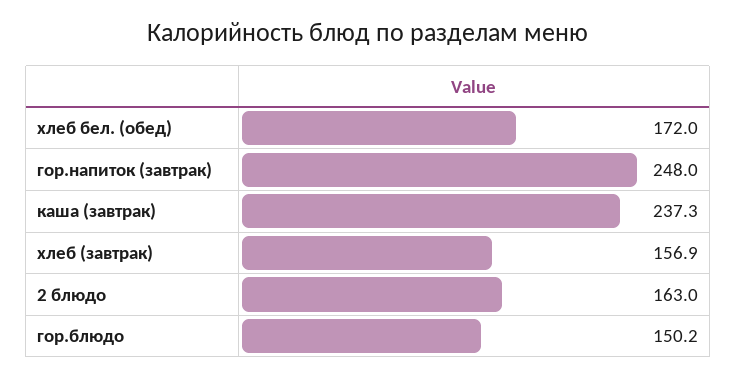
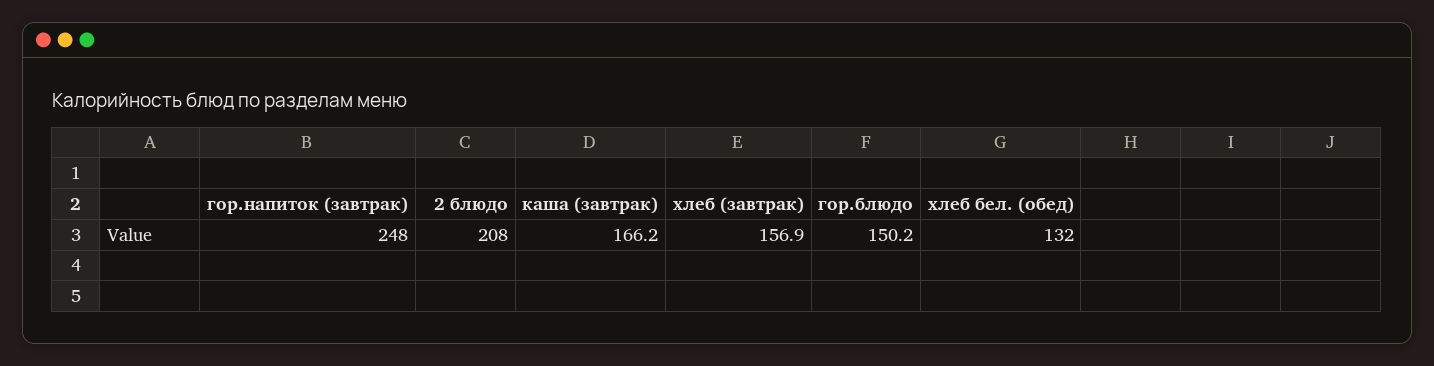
хлеб бел. (обед): 172 -> 132
каша (завтрак): 237.3 -> 166.2
2 блюдо: 163 -> 208

